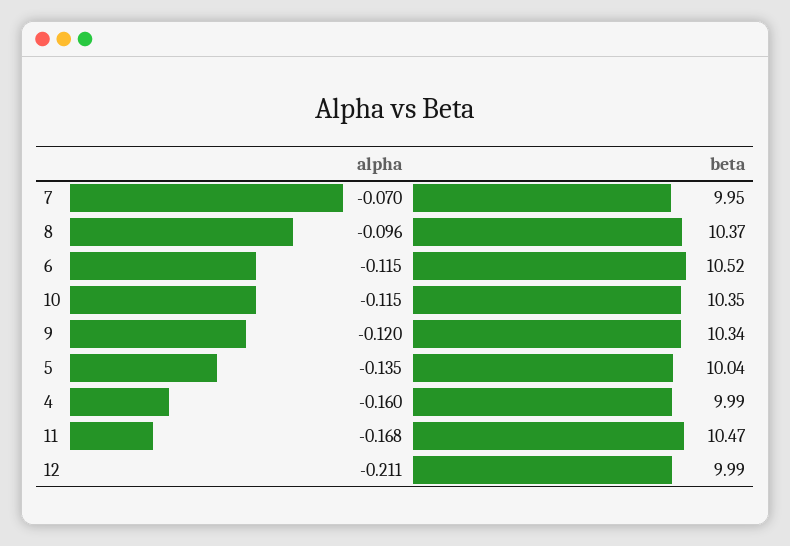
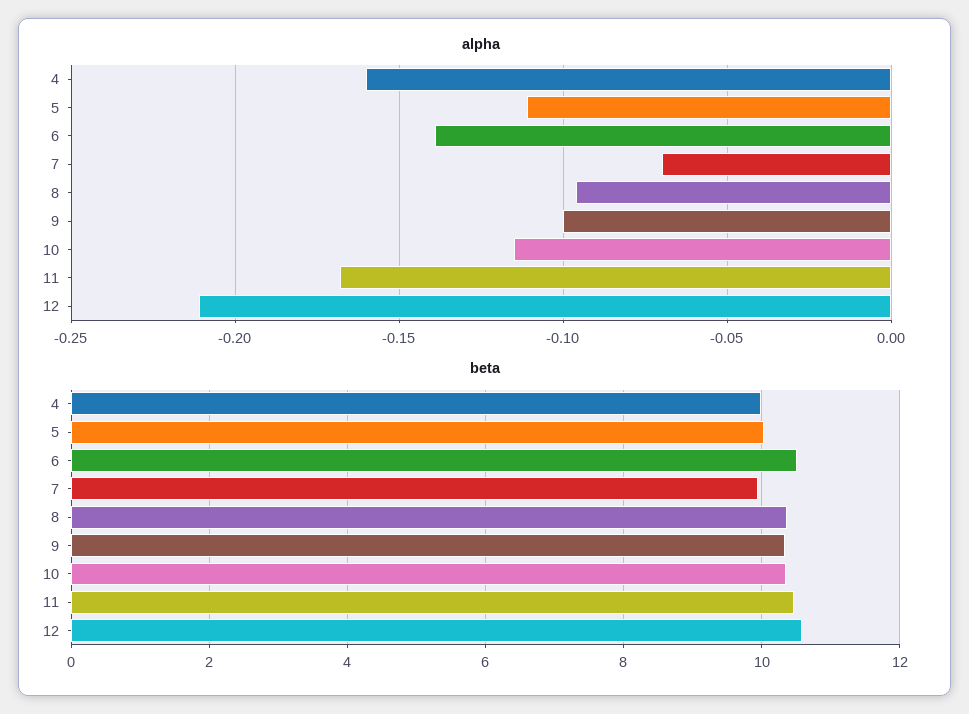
alpha, 6: -0.115 -> -0.14
alpha, 9: -0.12 -> -0.1
alpha, 5: -0.135 -> -0.11
beta, 12: 9.99 -> 10.6

